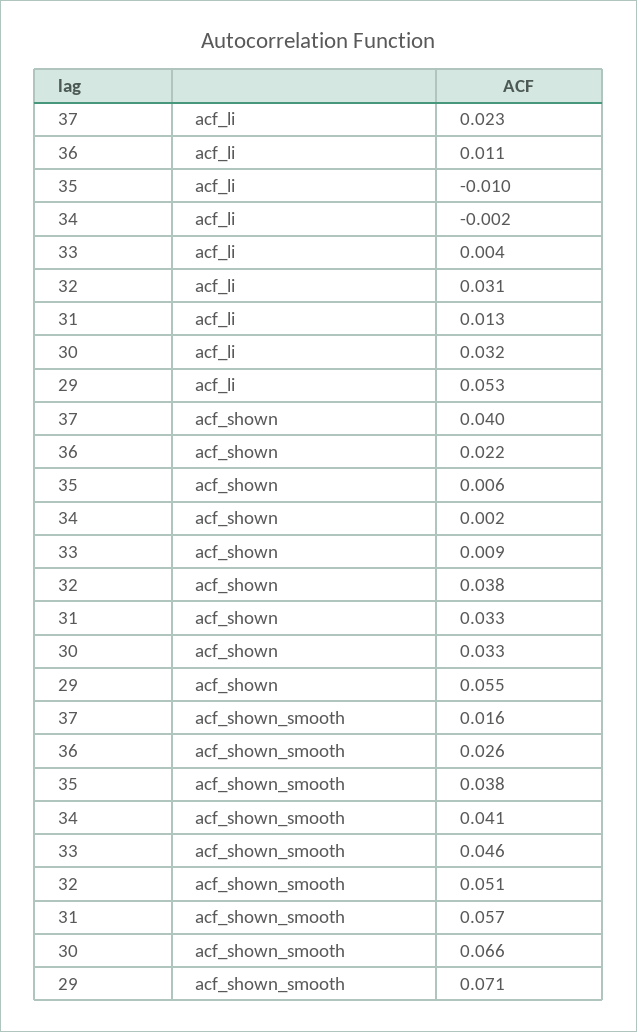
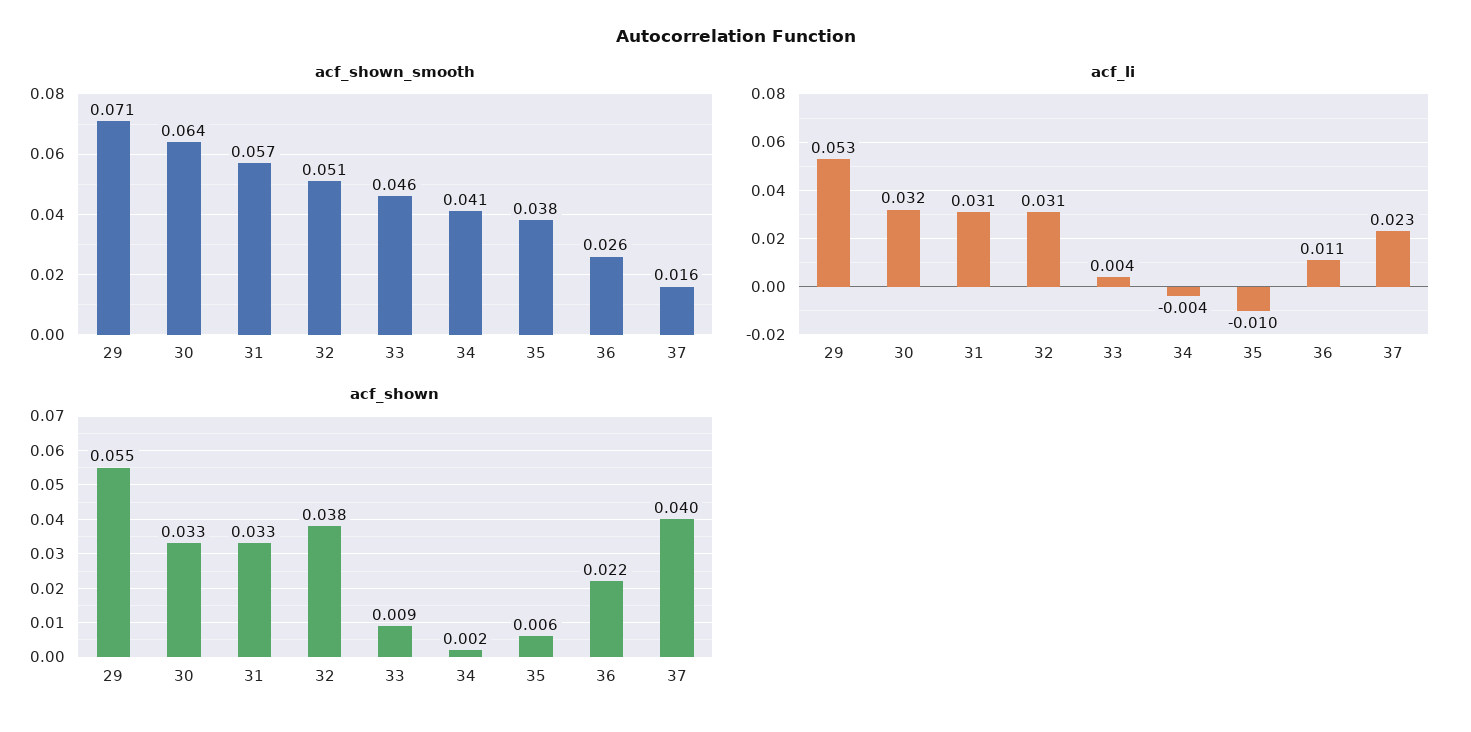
acf_li, 34: -0.002 -> -0.004
acf_li, 31: 0.013 -> 0.031
acf_shown_smooth, 30: 0.066 -> 0.064

